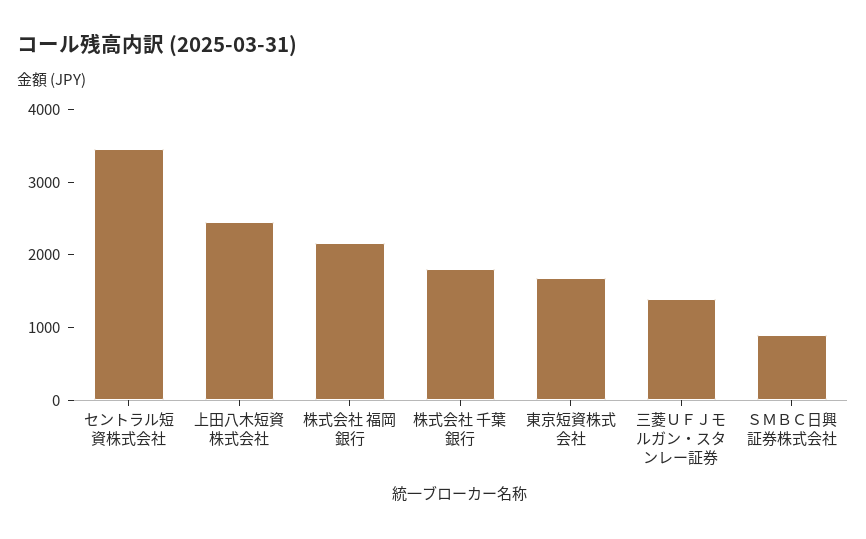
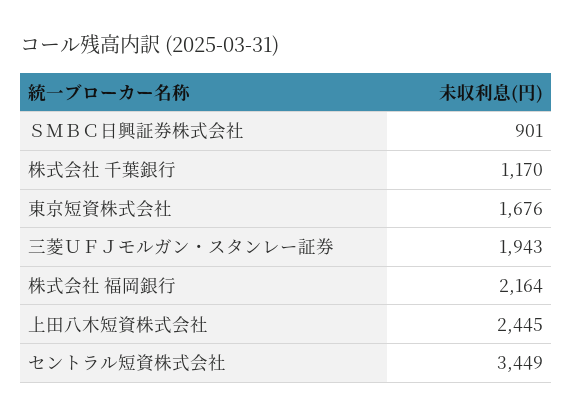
株式会社 千葉銀行: 1800 -> 1170
三菱ＵＦＪモルガン・スタンレー証券: 1400 -> 1943

